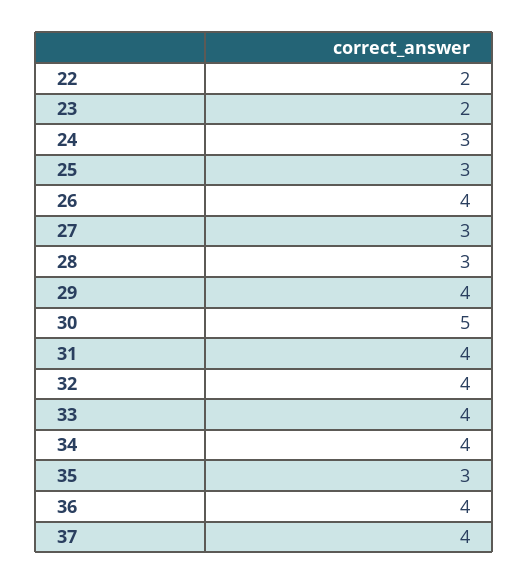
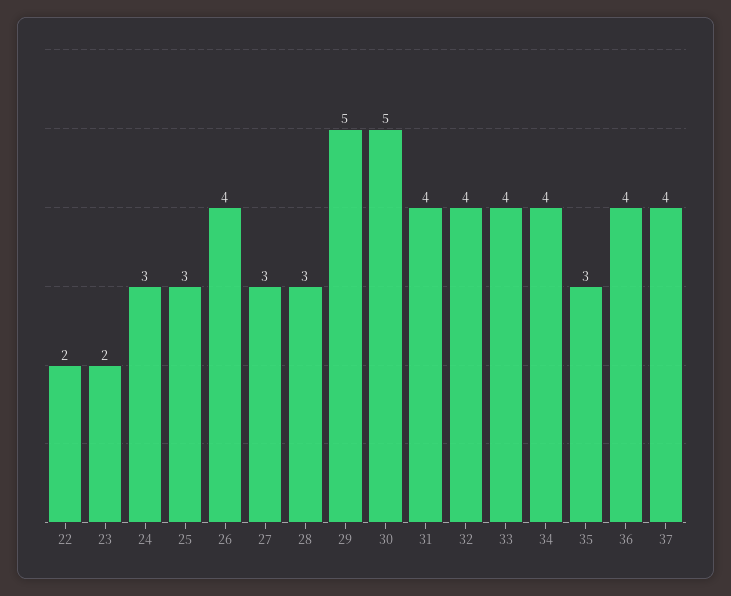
29: 4 -> 5

